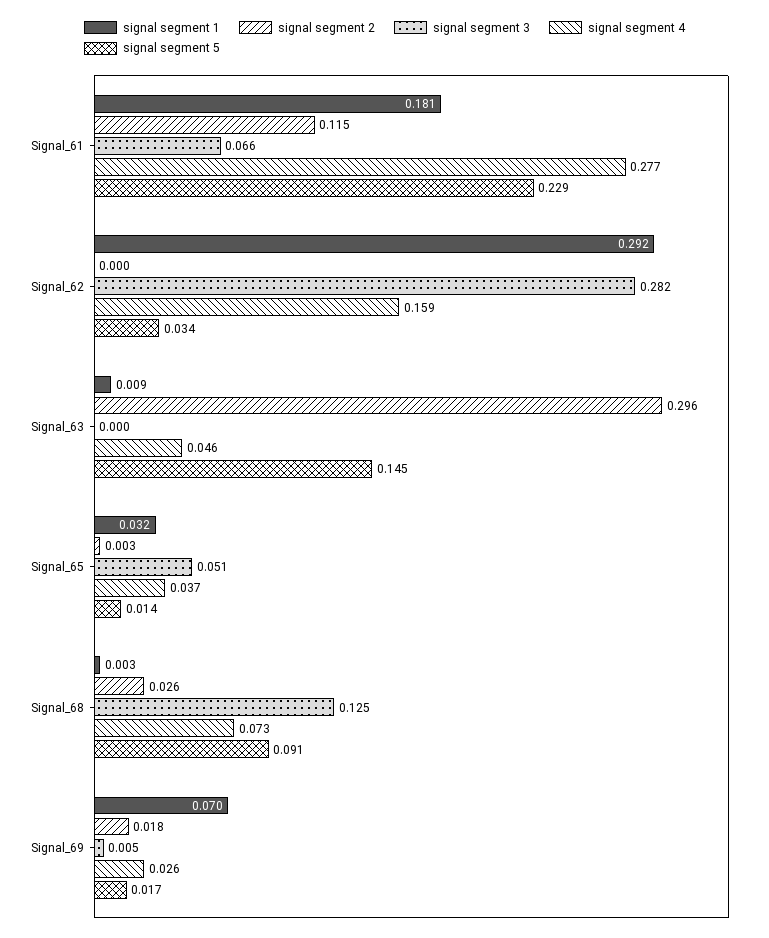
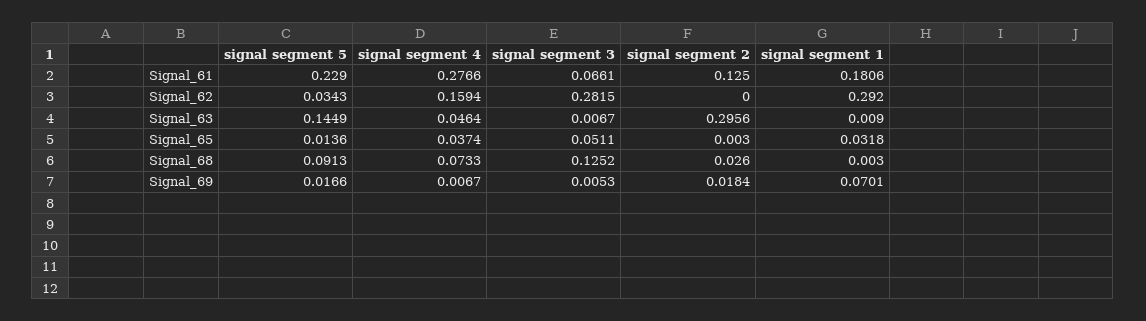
signal segment 2, Signal_61: 0.115 -> 0.125
signal segment 3, Signal_63: 0 -> 0.0067
signal segment 4, Signal_69: 0.026 -> 0.0067

